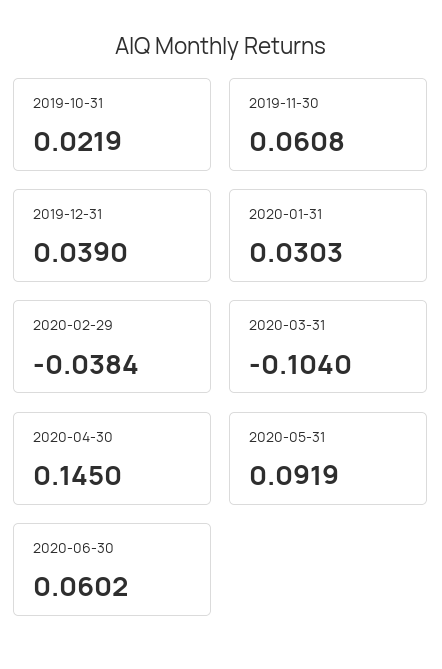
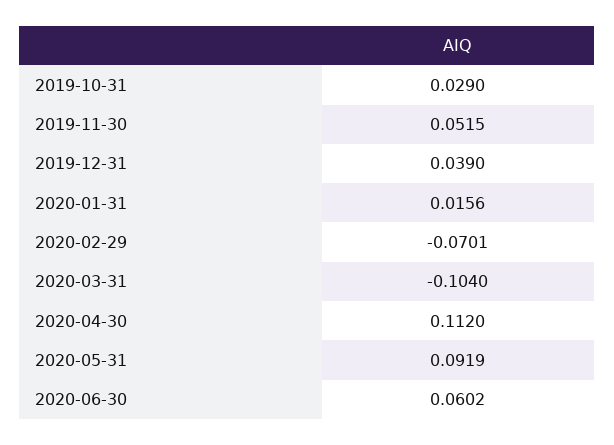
2019-10-31: 0.0219 -> 0.029
2019-11-30: 0.0608 -> 0.0515
2020-01-31: 0.0303 -> 0.0156
2020-02-29: -0.0384 -> -0.0701
2020-04-30: 0.145 -> 0.112

